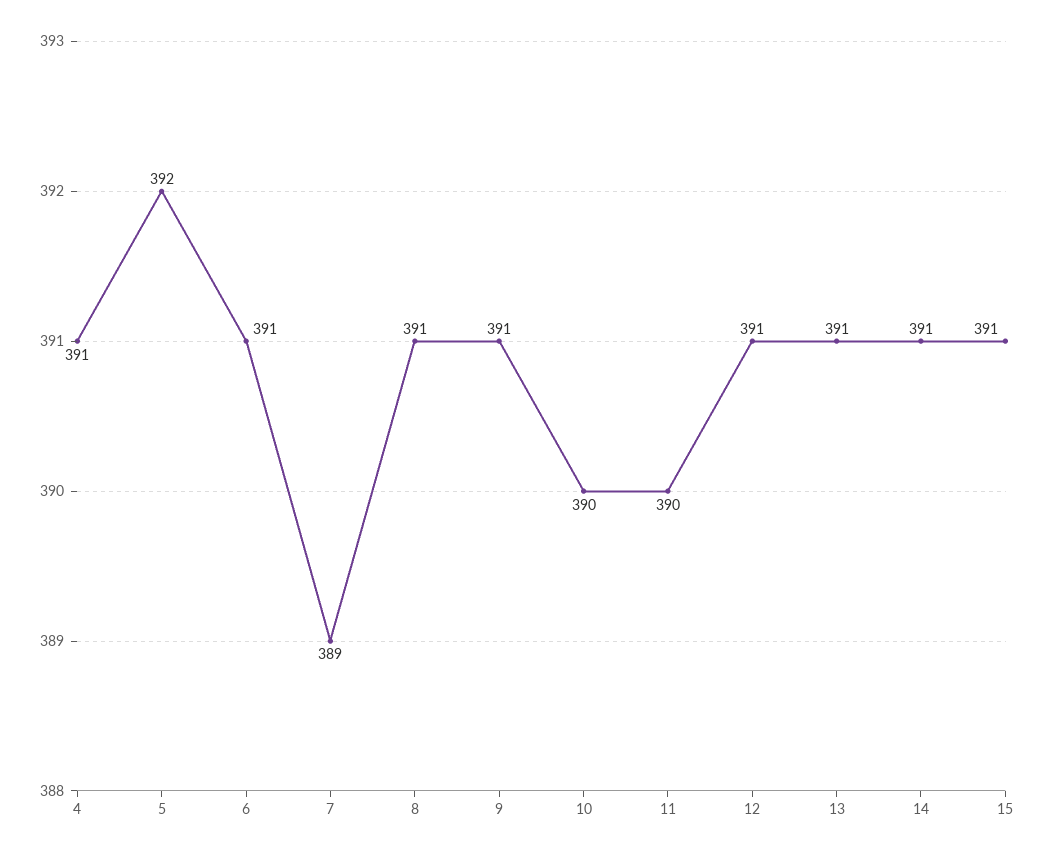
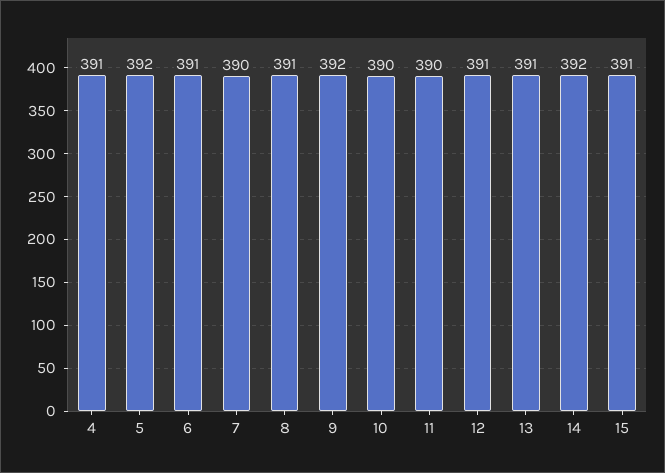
7: 389 -> 390
9: 391 -> 392
14: 391 -> 392

